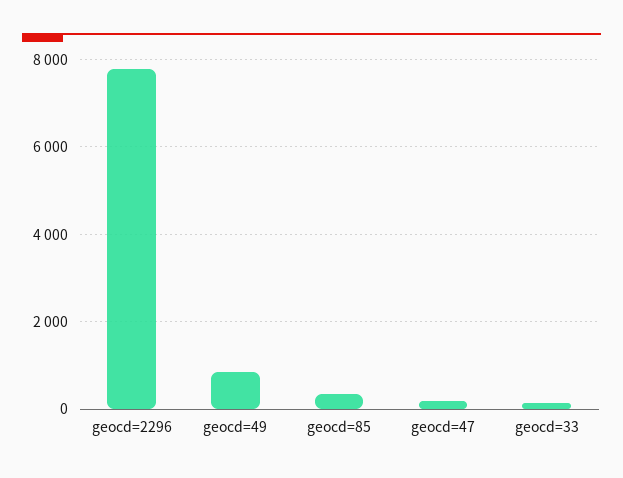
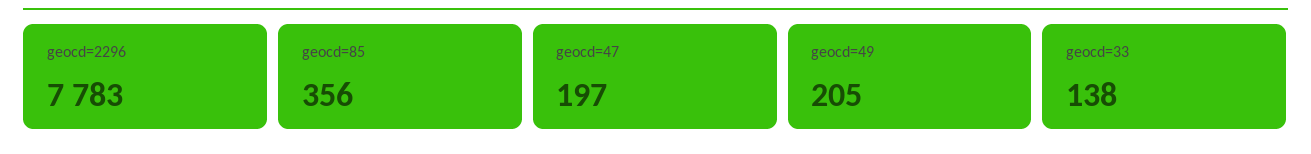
geocd=49: 800 -> 205

